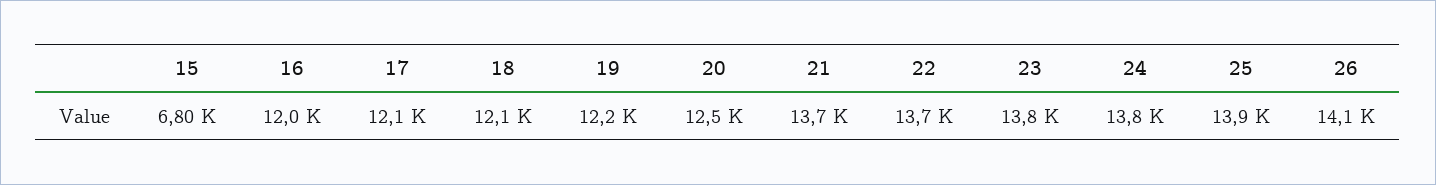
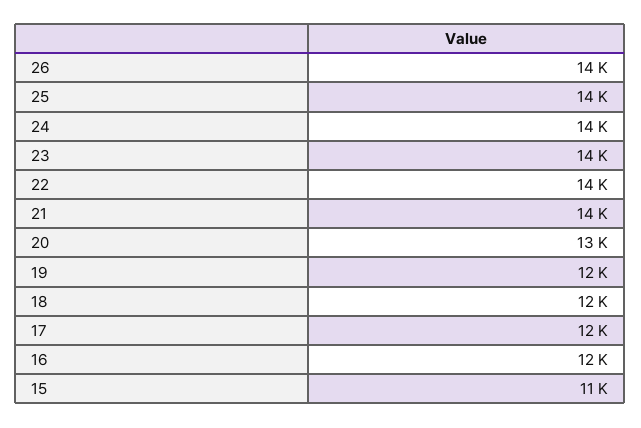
15: 6800 -> 11000

